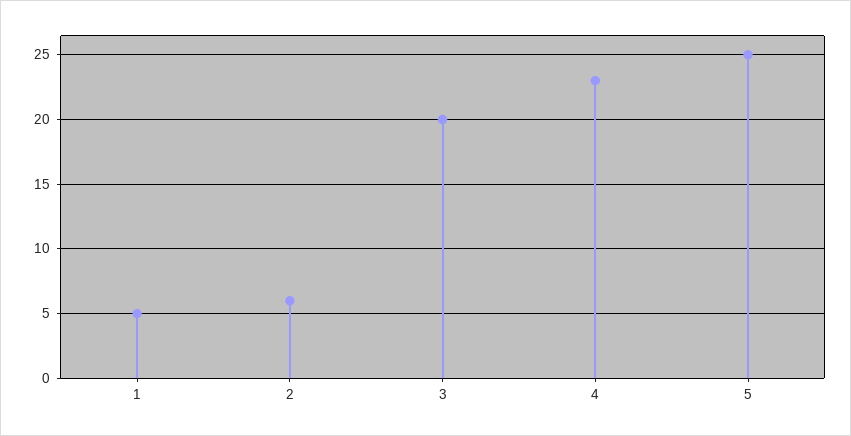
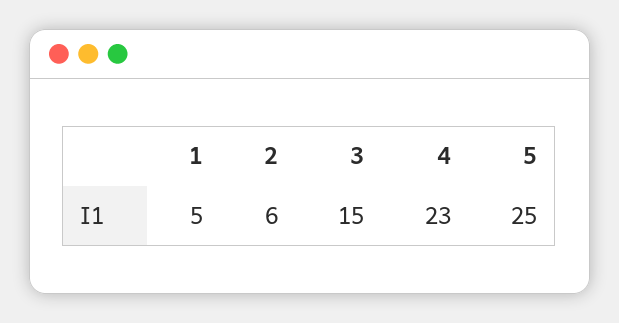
3: 20 -> 15

